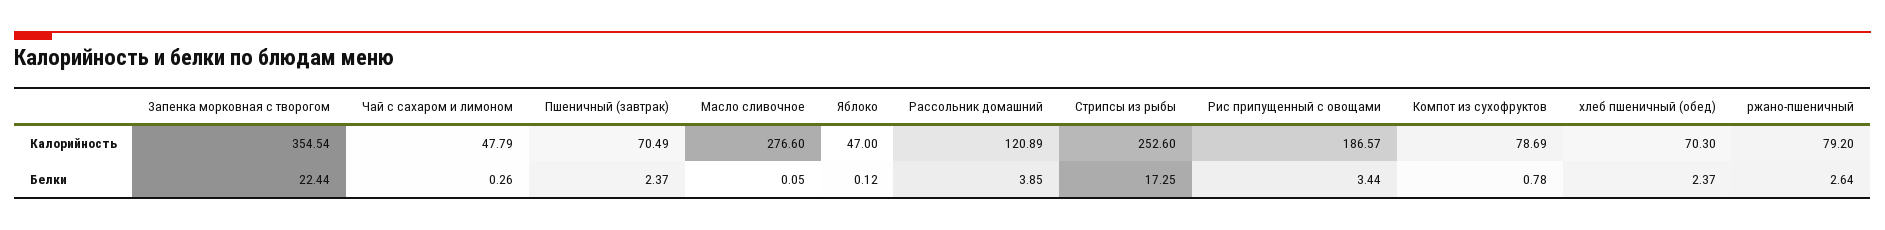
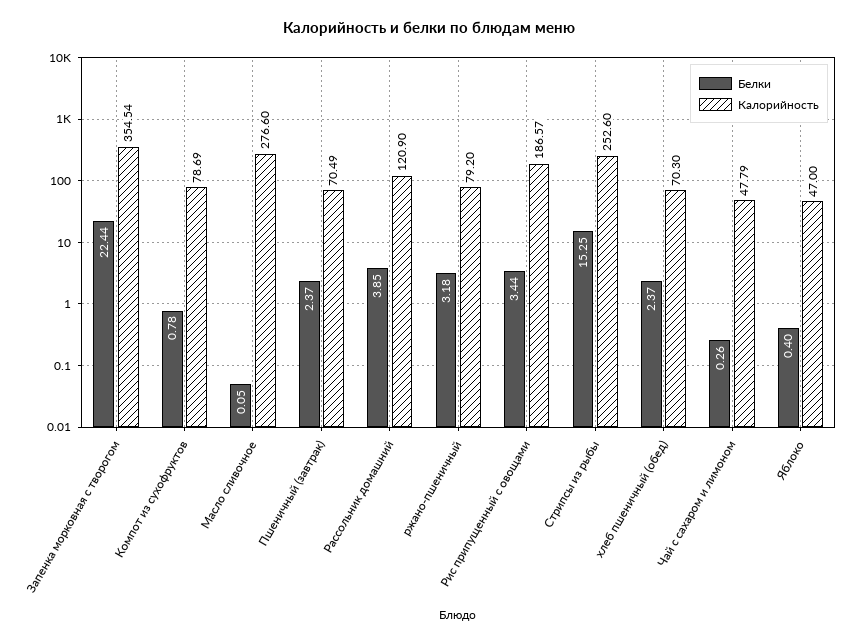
Калорийность, Рассольник домашний: 120.89 -> 120.9
Белки, Яблоко: 0.12 -> 0.4
Белки, Стрипсы из рыбы: 17.25 -> 15.25
Белки, ржано-пшеничный: 2.64 -> 3.18

